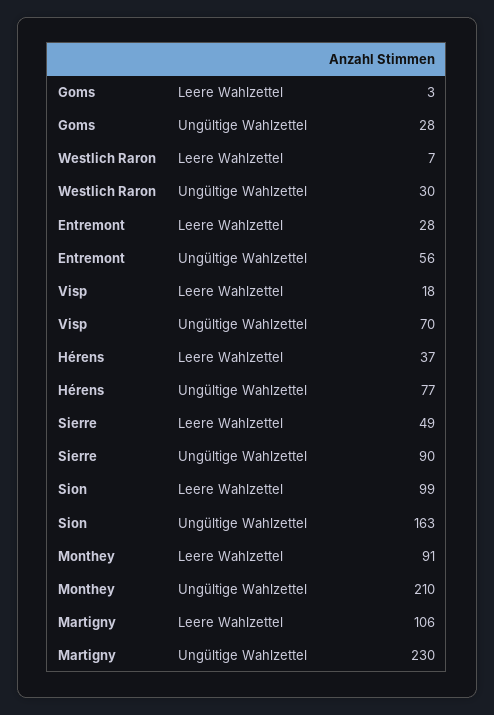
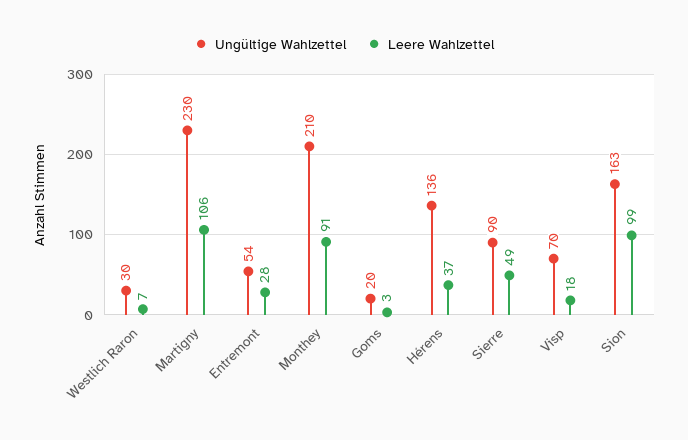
Ungültige Wahlzettel, Goms: 28 -> 20
Ungültige Wahlzettel, Entremont: 56 -> 54
Ungültige Wahlzettel, Hérens: 77 -> 136

